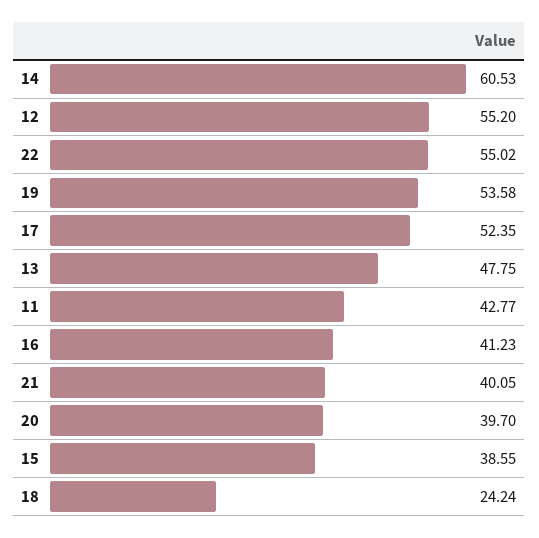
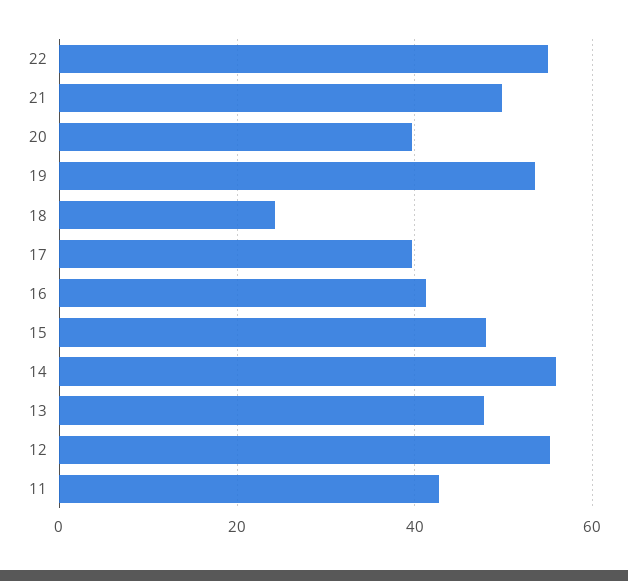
14: 60.53 -> 56
17: 52.35 -> 40
21: 40.05 -> 50
15: 38.55 -> 48

